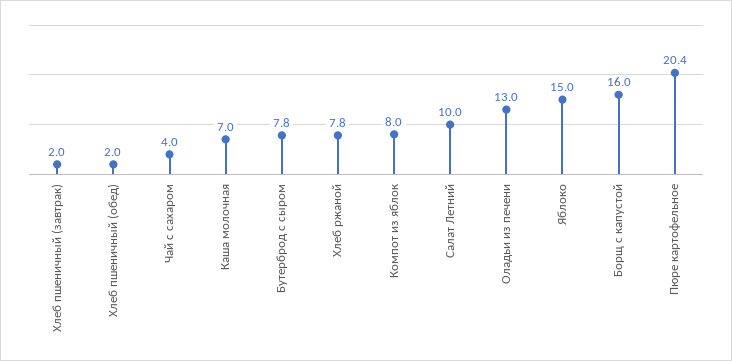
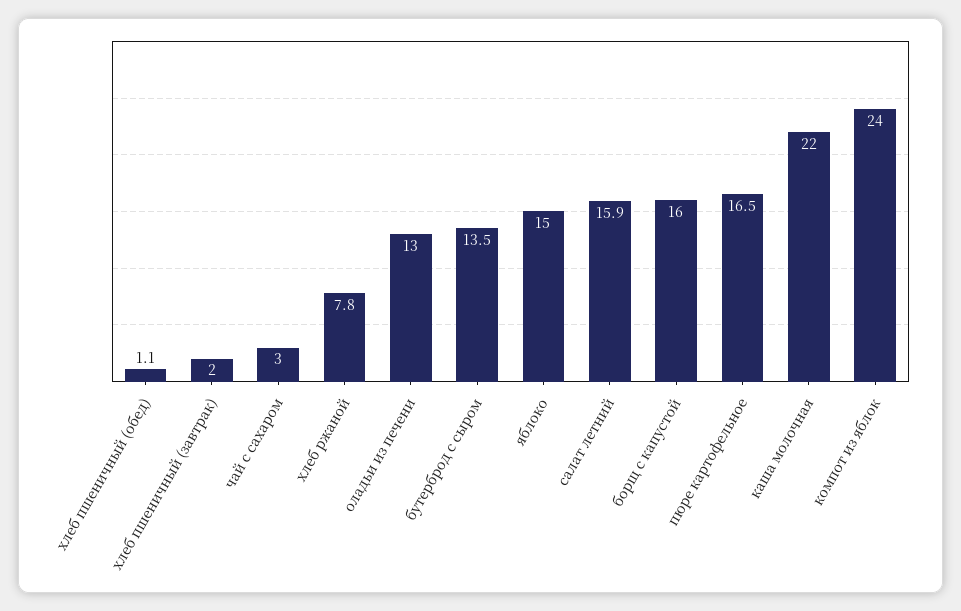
Хлеб пшеничный (обед): 2 -> 1.1
Чай с сахаром: 4 -> 3
Каша молочная: 7 -> 22
Бутерброд с сыром: 7.8 -> 13.5
Компот из яблок: 8 -> 24
Салат Летний: 10 -> 15.9
Пюре картофельное: 20.4 -> 16.5

